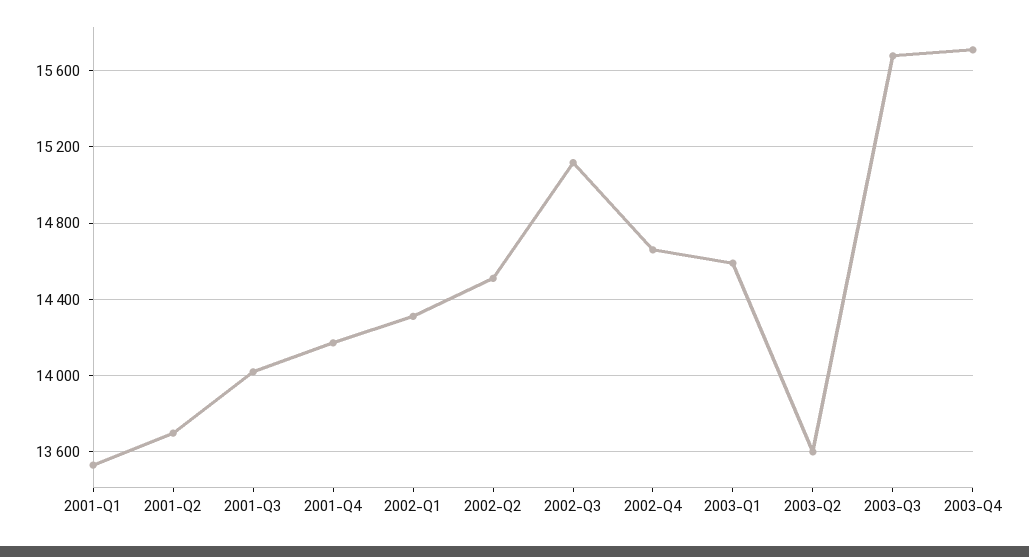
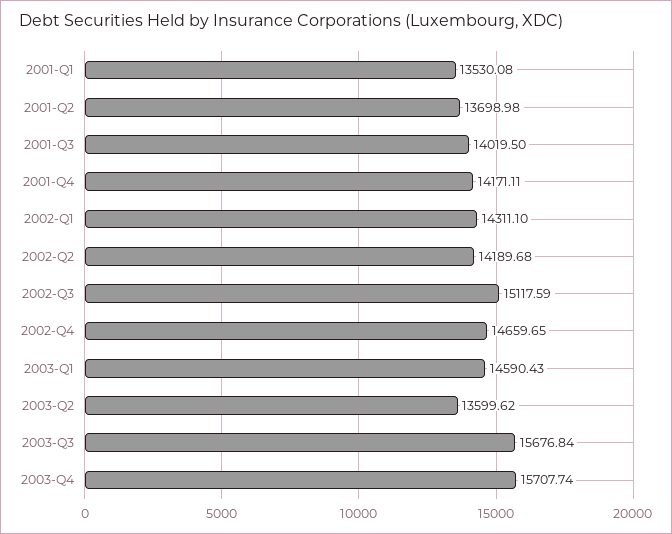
2002-Q2: 14500 -> 14189.68

